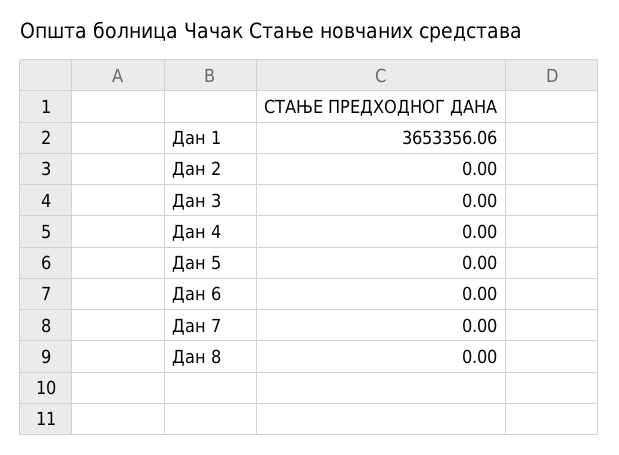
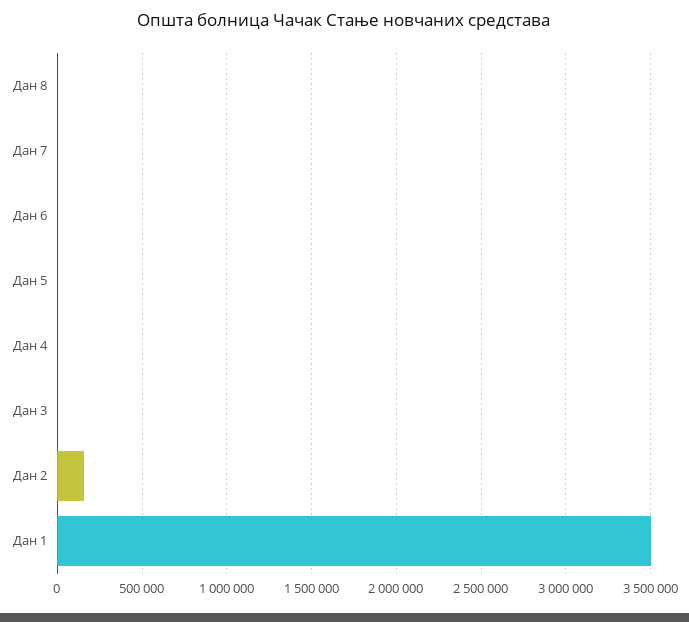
Дан 1: 3653356.06 -> 3500000
Дан 2: 0 -> 150000

